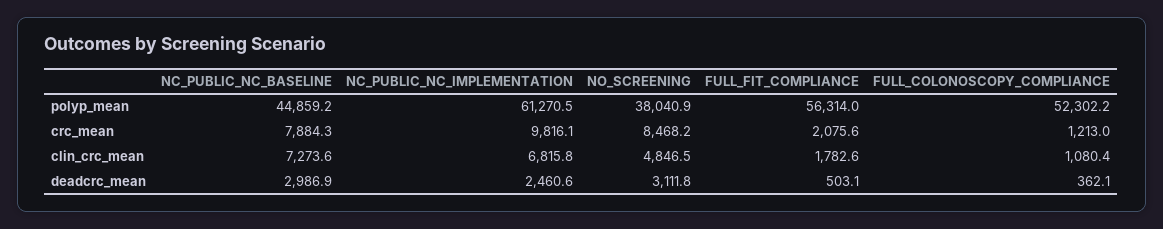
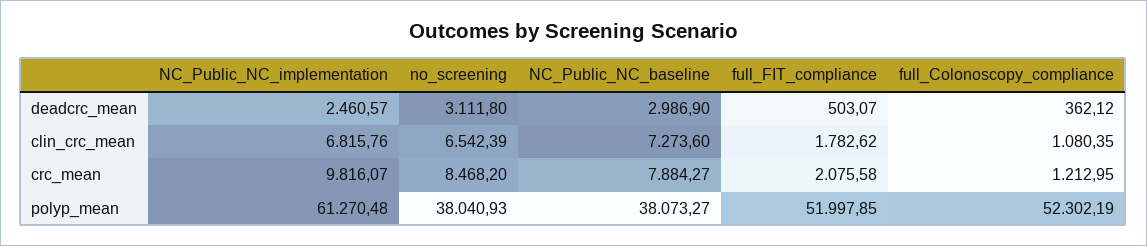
NC_PUBLIC_NC_BASELINE, polyp_mean: 44859.2 -> 38073.27
FULL_FIT_COMPLIANCE, polyp_mean: 56314 -> 51997.85
NO_SCREENING, clin_crc_mean: 4846.5 -> 6542.39

